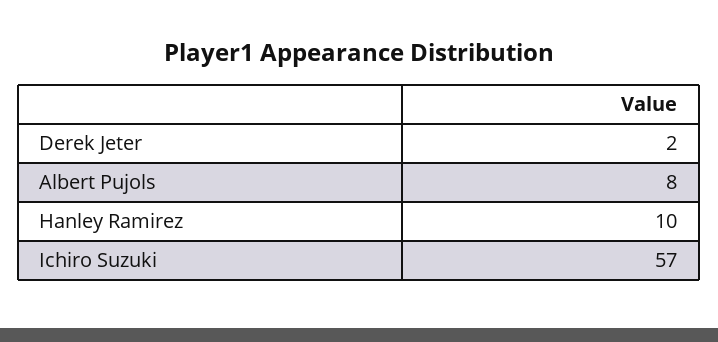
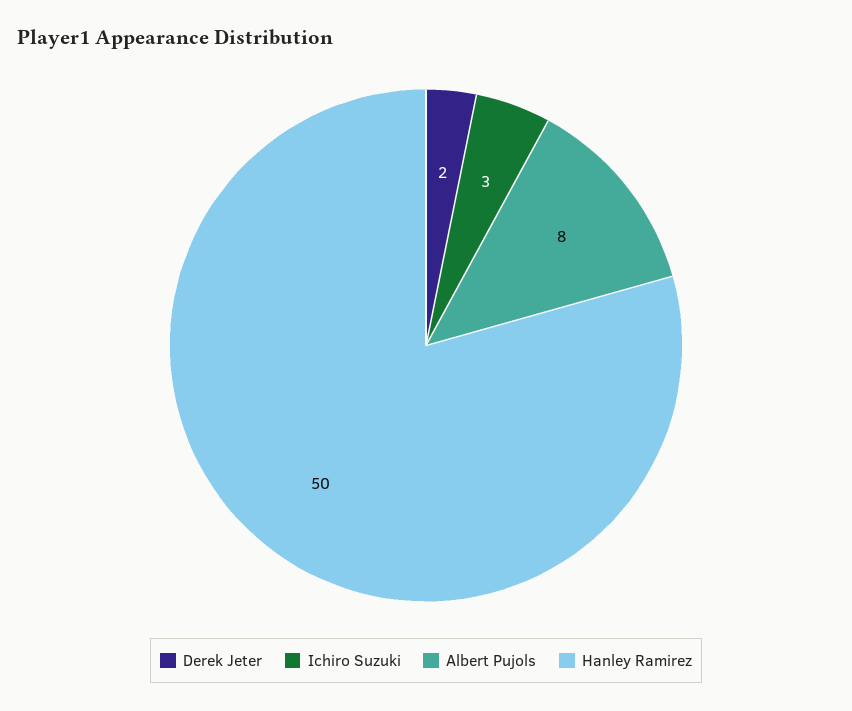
Hanley Ramirez: 10 -> 50
Ichiro Suzuki: 57 -> 3

